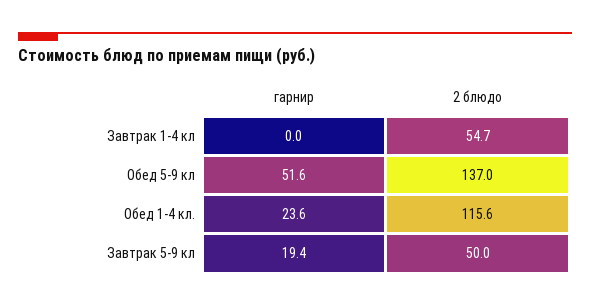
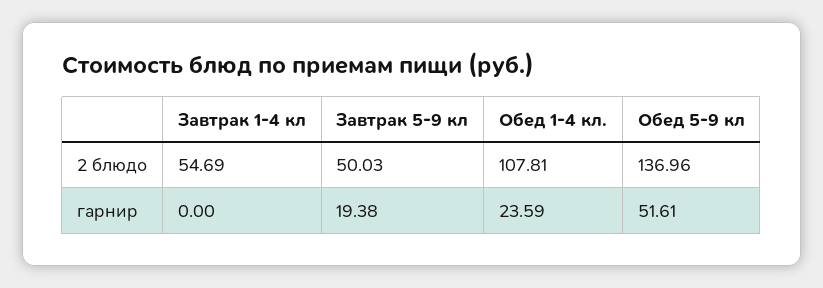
2 блюдо, Обед 1-4 кл.: 115.6 -> 107.81

